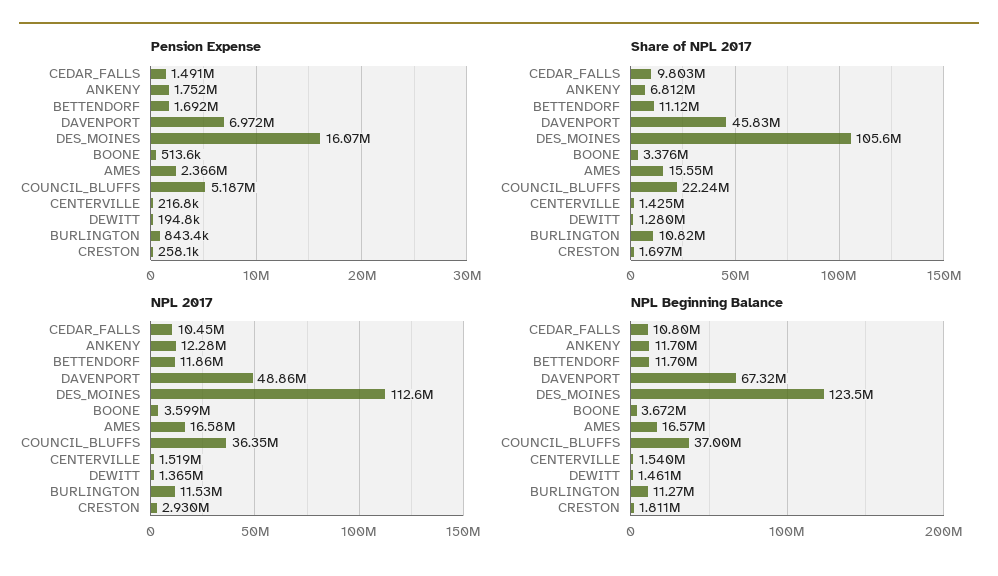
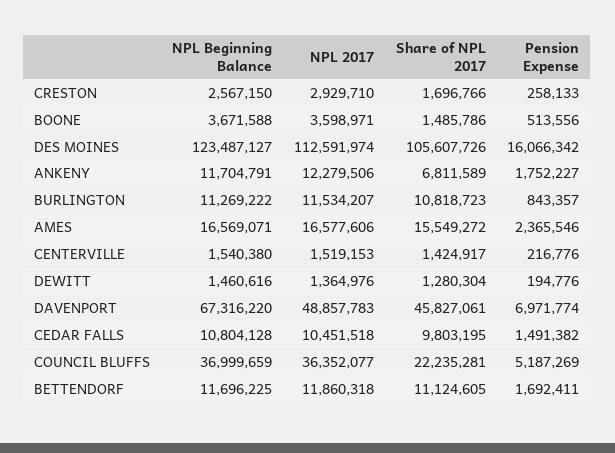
Share of NPL 2017, BOONE: 3376000 -> 1485786
NPL Beginning Balance, CRESTON: 1811000 -> 2567150

